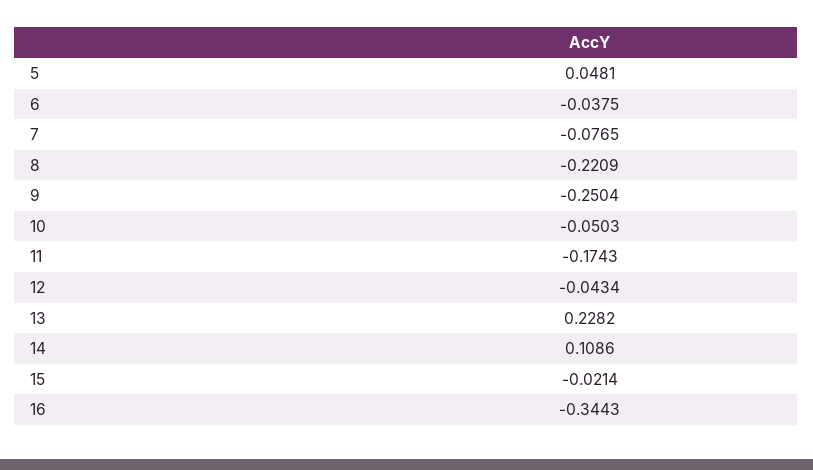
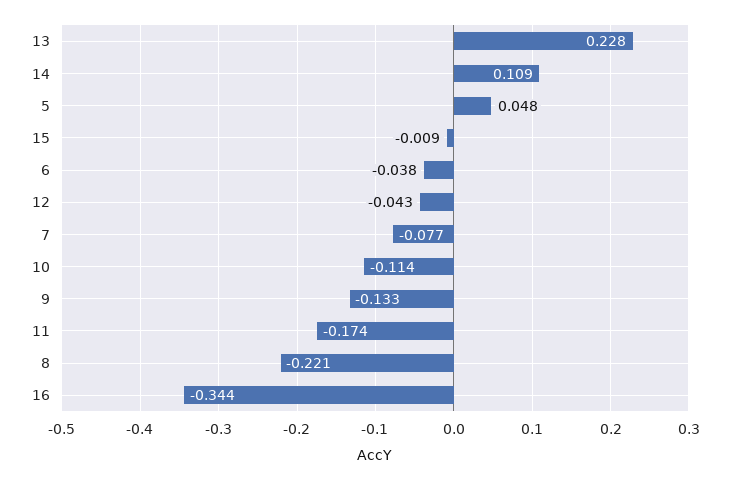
9: -0.2504 -> -0.133
10: -0.0503 -> -0.114
15: -0.0214 -> -0.009

